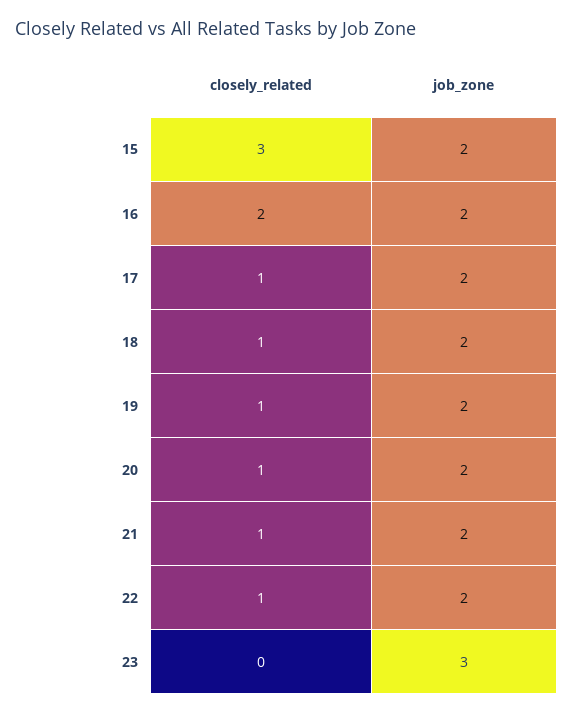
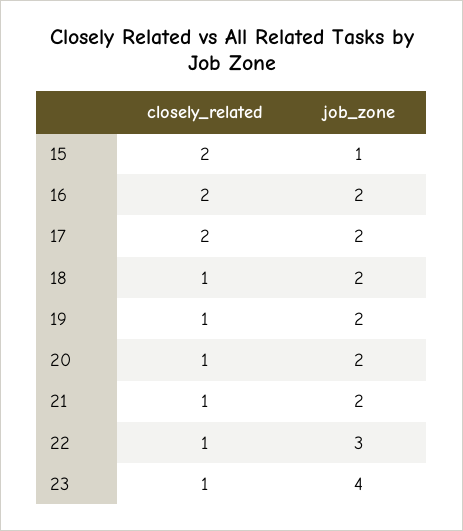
closely_related, 15: 3 -> 2
job_zone, 15: 2 -> 1
closely_related, 17: 1 -> 2
job_zone, 22: 2 -> 3
closely_related, 23: 0 -> 1
job_zone, 23: 3 -> 4

